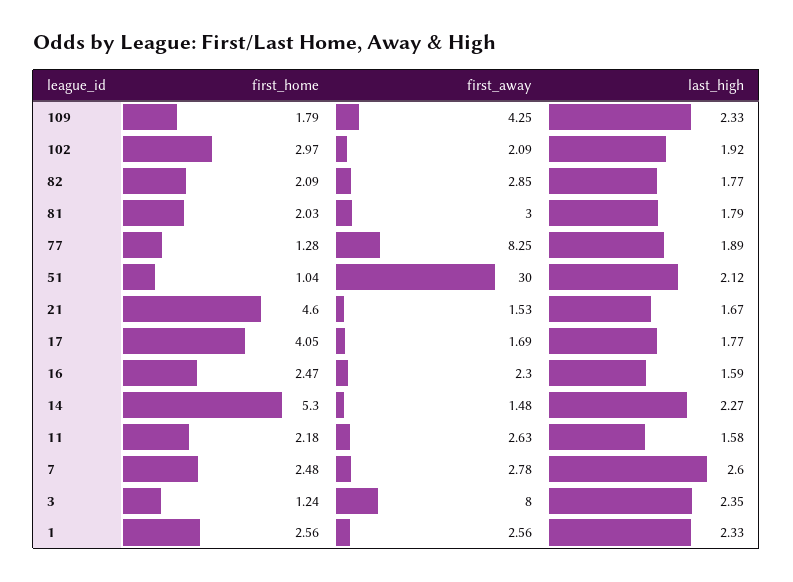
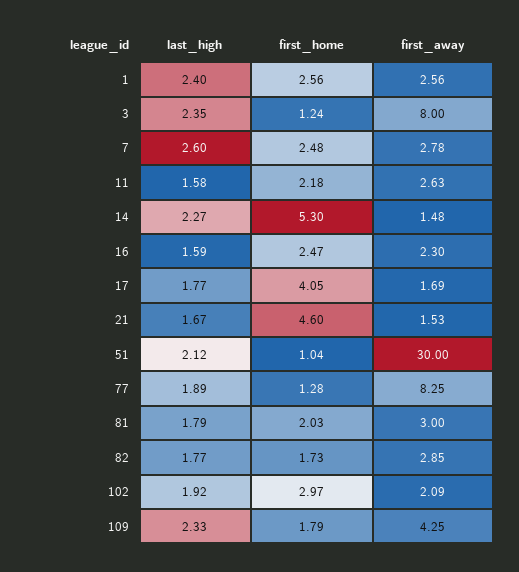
first_home, 82: 2.09 -> 1.73
last_high, 1: 2.33 -> 2.4

